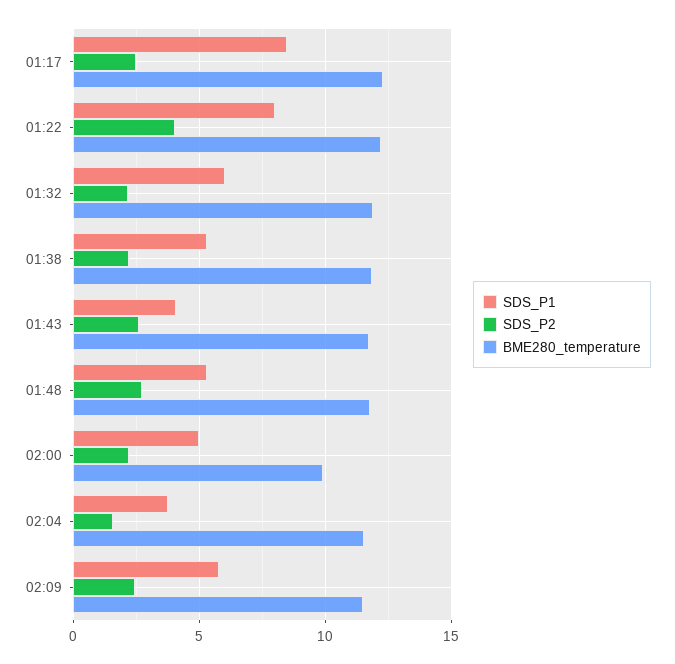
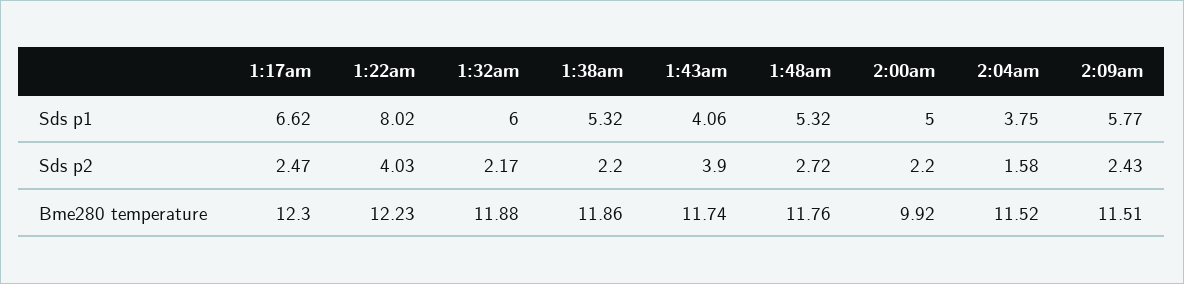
SDS_P1, 01:17: 8.5 -> 6.62
SDS_P2, 01:43: 2.5 -> 3.9

